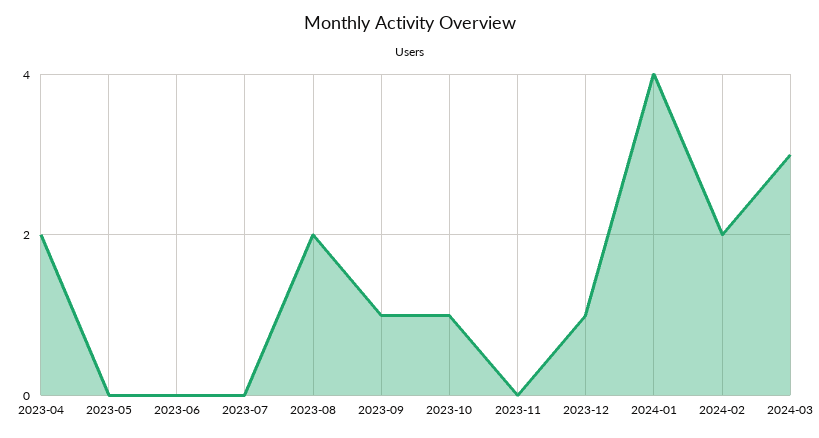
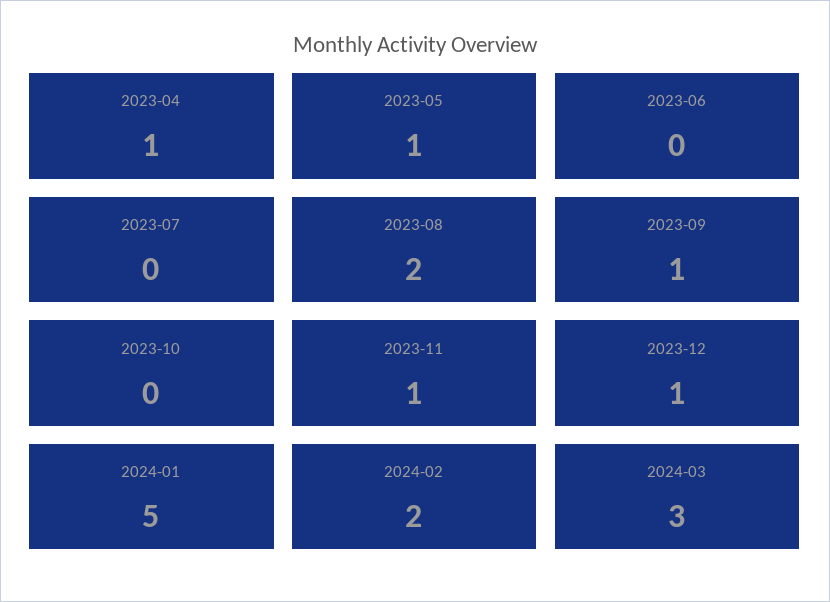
2023-04: 2 -> 1
2023-05: 0 -> 1
2023-10: 1 -> 0
2023-11: 0 -> 1
2024-01: 4 -> 5

